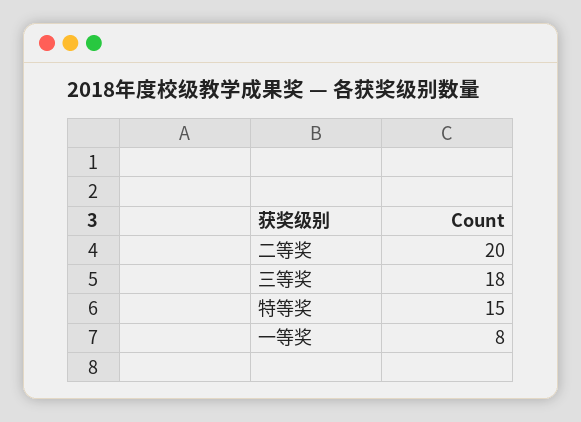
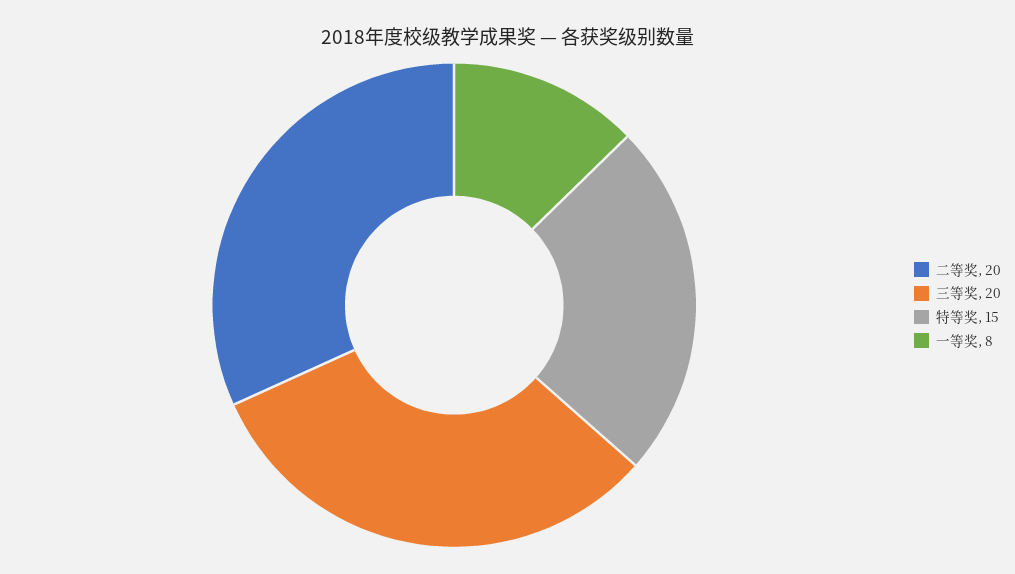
三等奖: 18 -> 20

